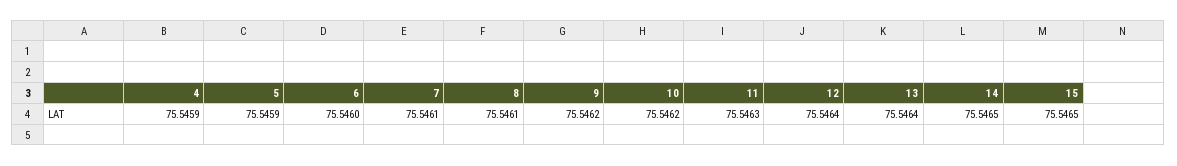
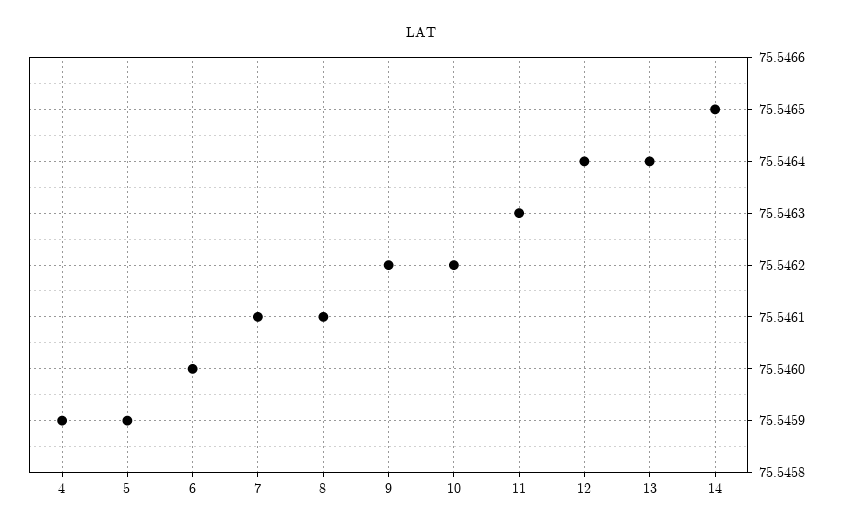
15: 75.5465 -> none

